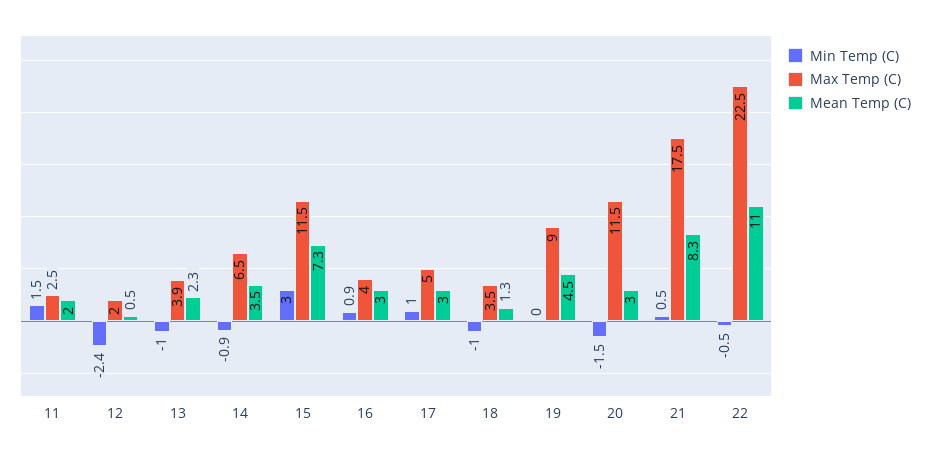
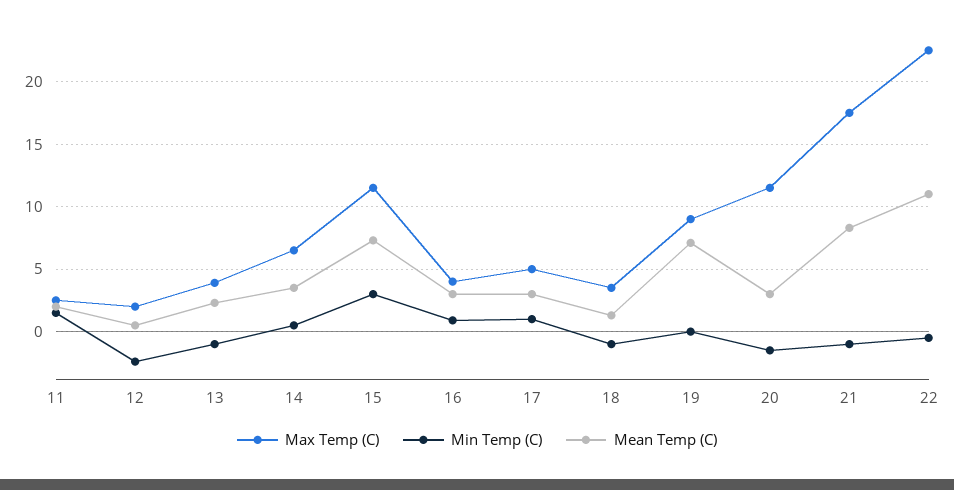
Min Temp (C), 14: -0.9 -> 0.5
Mean Temp (C), 19: 4.5 -> 7
Min Temp (C), 21: 0.5 -> -1

